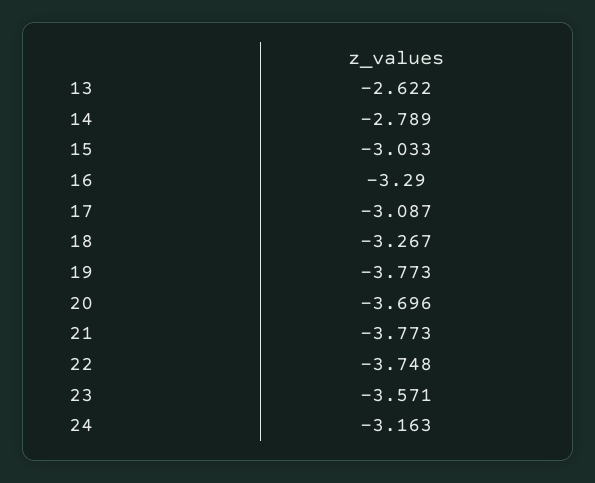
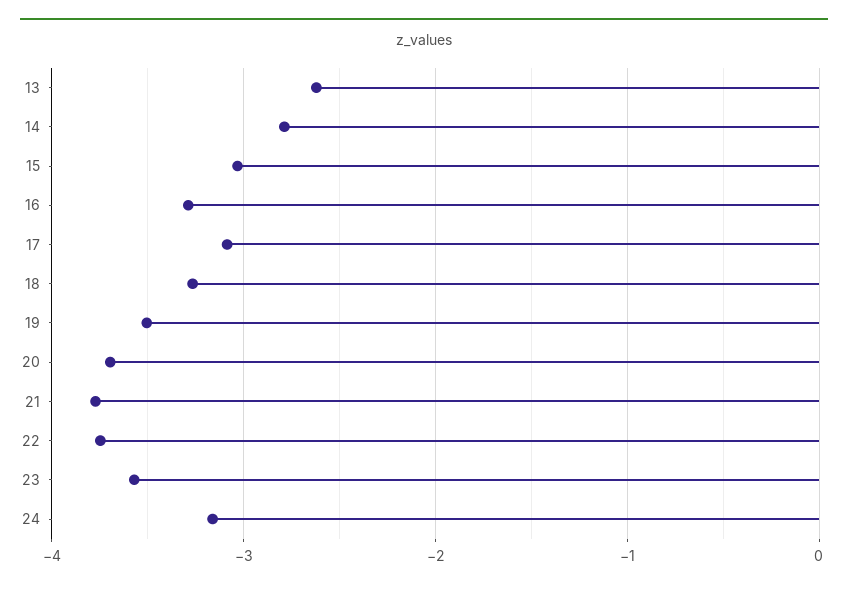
19: -3.773 -> -3.5

